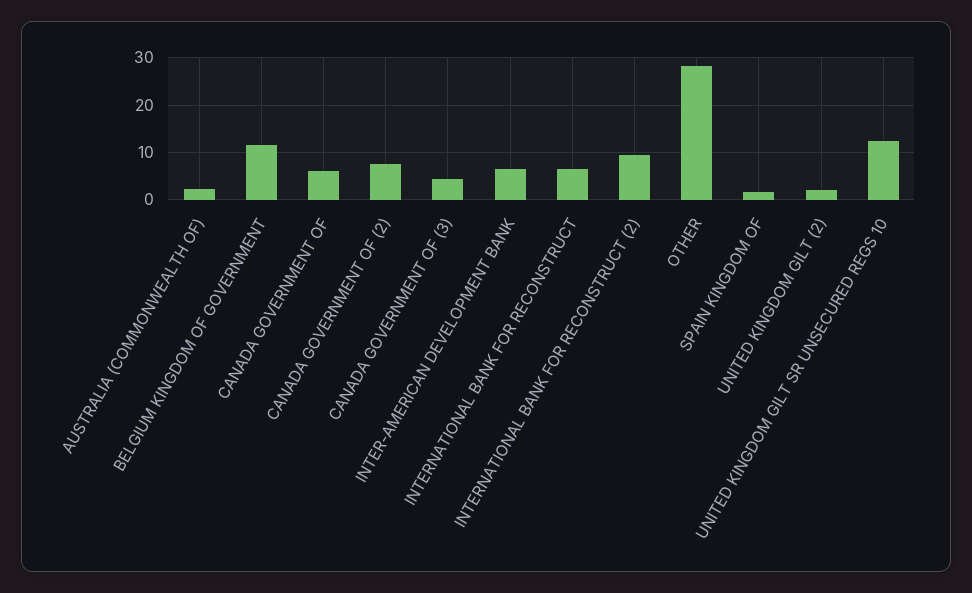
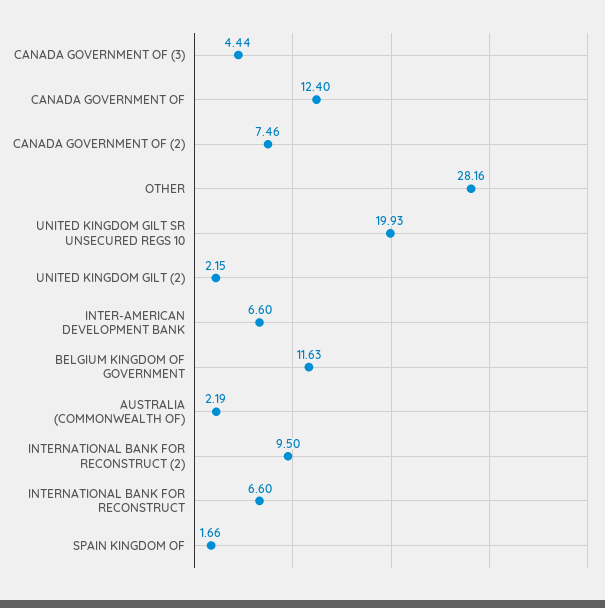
CANADA GOVERNMENT OF: 6 -> 12.4
UNITED KINGDOM GILT SR UNSECURED REGS 10: 12 -> 19.93

